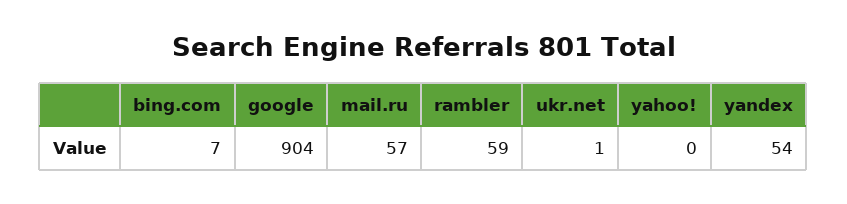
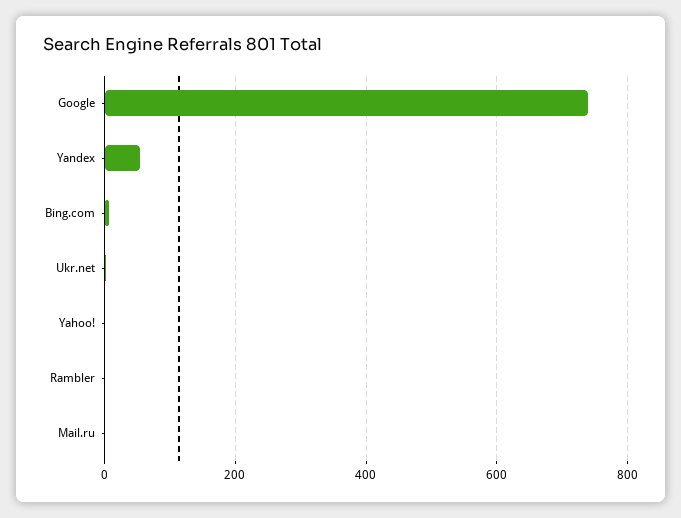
google: 904 -> 740
mail.ru: 57 -> 0
rambler: 59 -> 0

